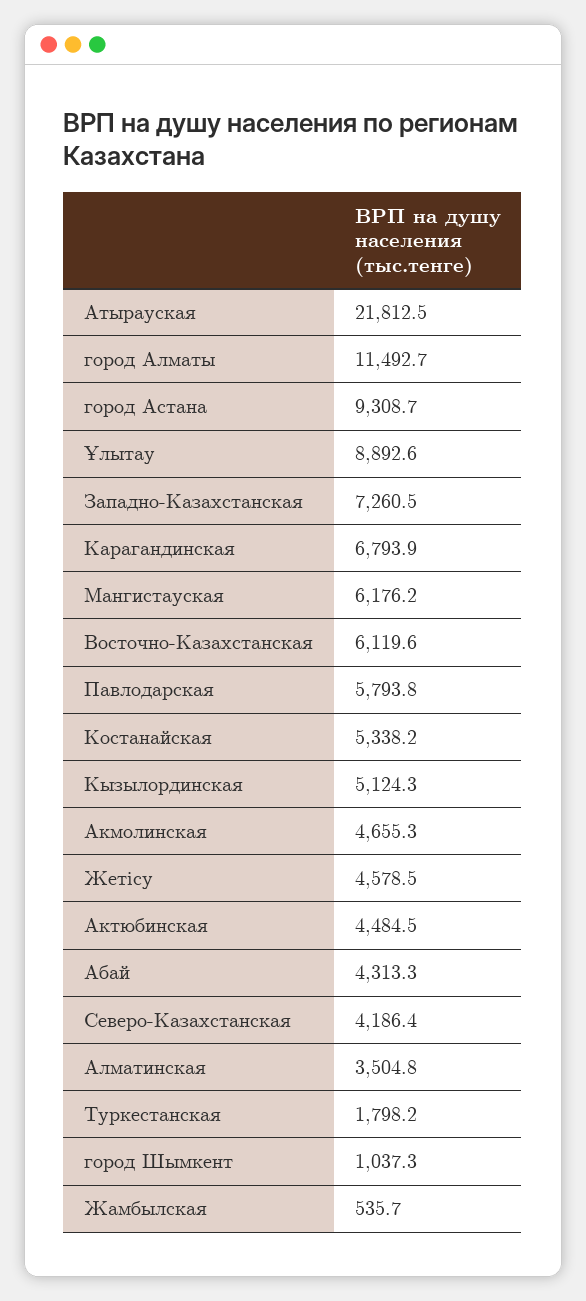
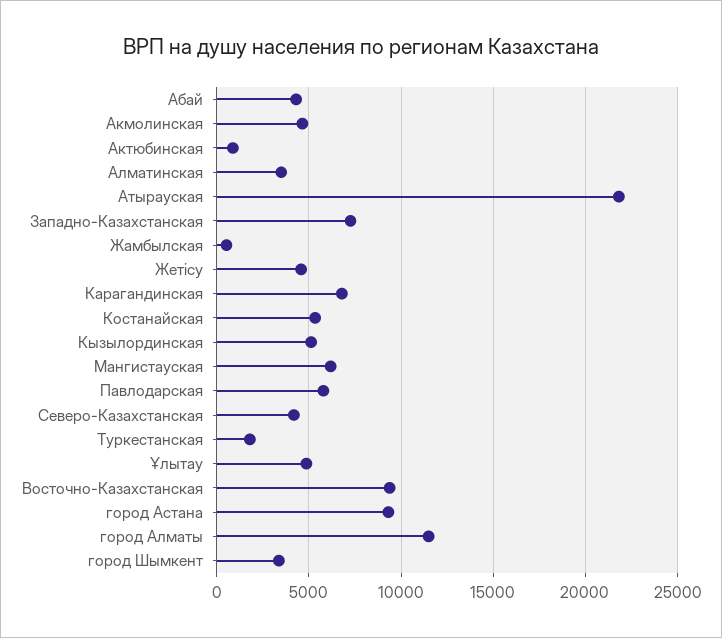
Ұлытау: 8892.6 -> 5000
Восточно-Казахстанская: 6119.6 -> 9500
Актюбинская: 4484.5 -> 1000
город Шымкент: 1037.3 -> 3500

